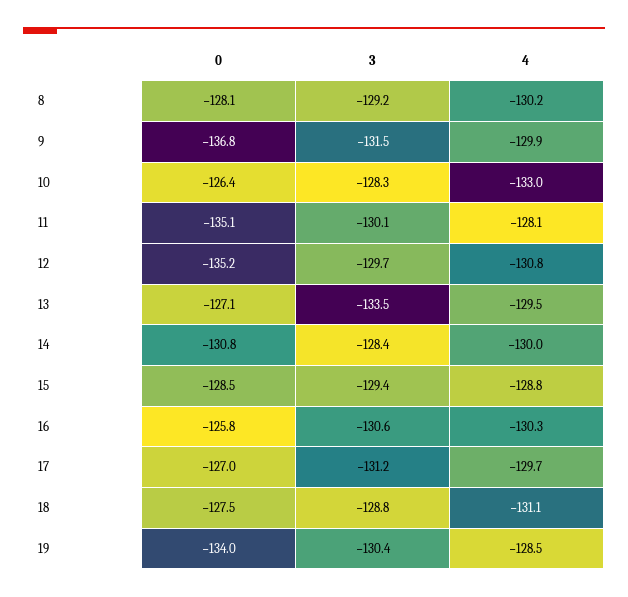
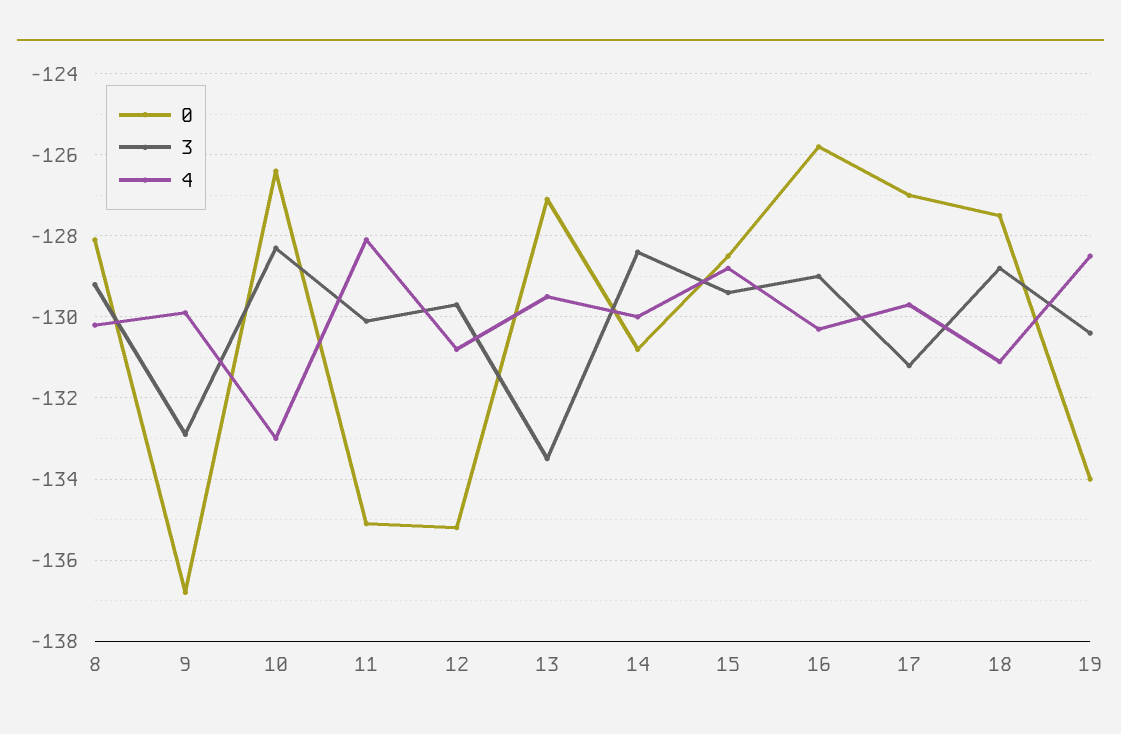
3, 9: -131.5 -> -133
3, 16: -130.6 -> -129

